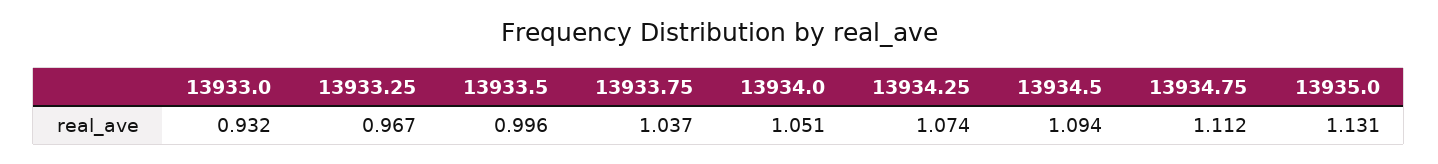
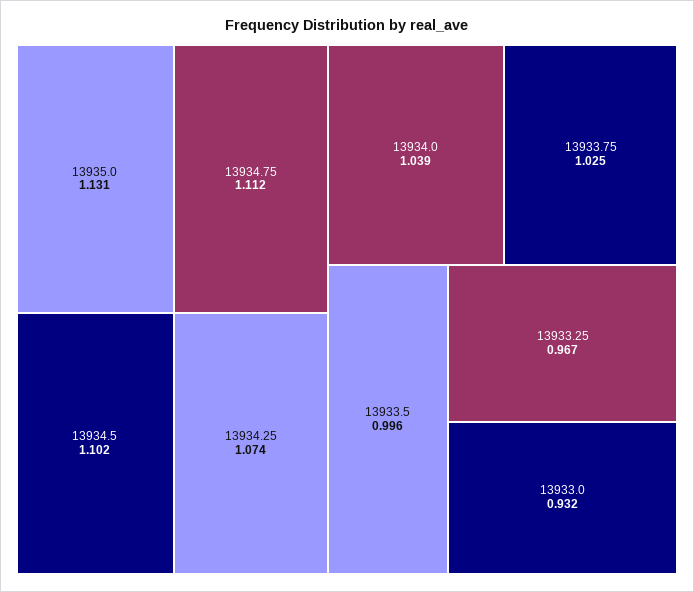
13933.75: 1.037 -> 1.025
13934.0: 1.051 -> 1.039
13934.5: 1.094 -> 1.102

